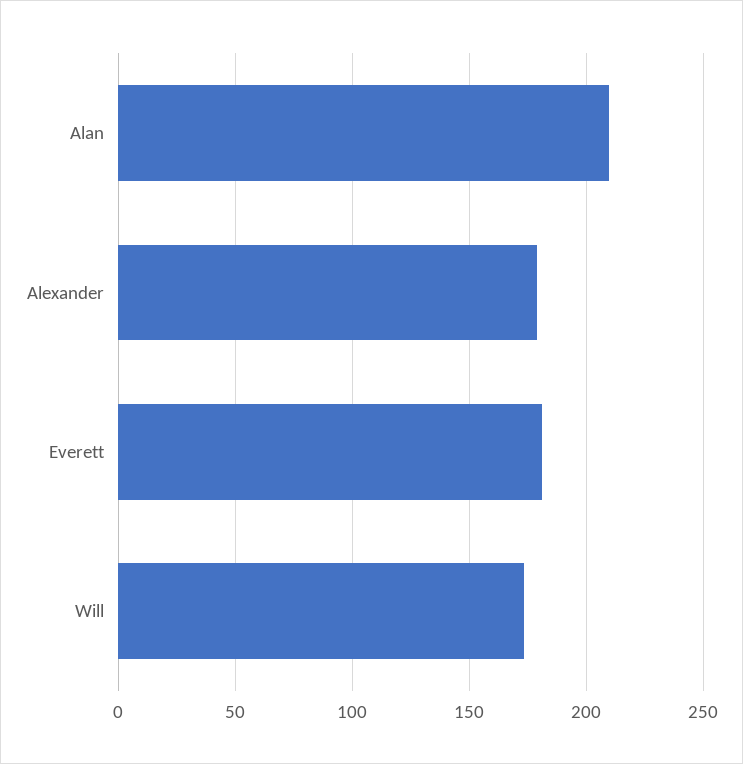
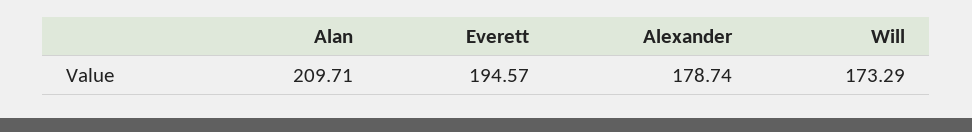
Everett: 180 -> 194.57

